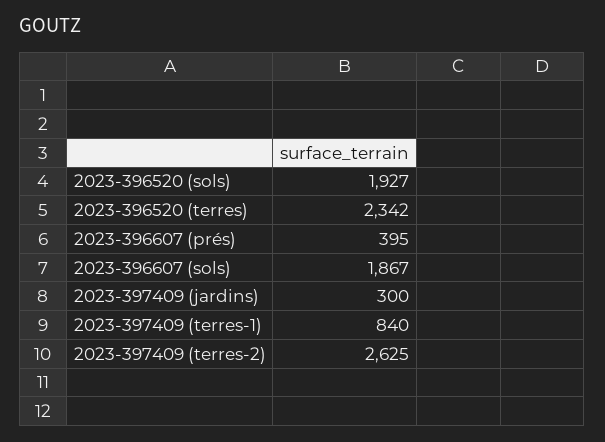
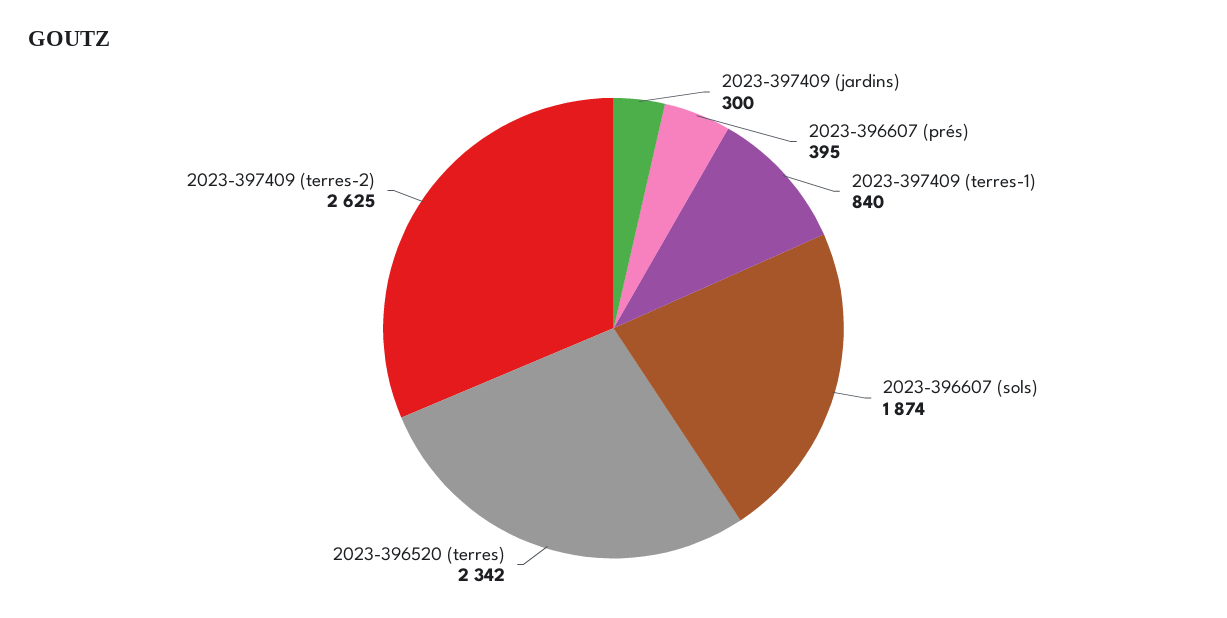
2023-396520 (sols): 1927 -> none
2023-396607 (sols): 1867 -> 1874

